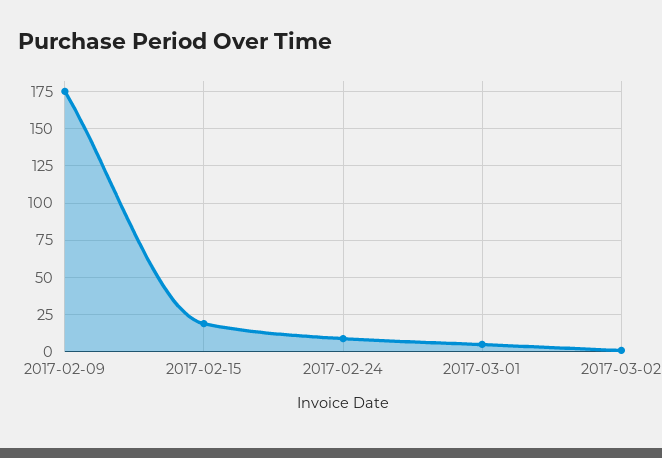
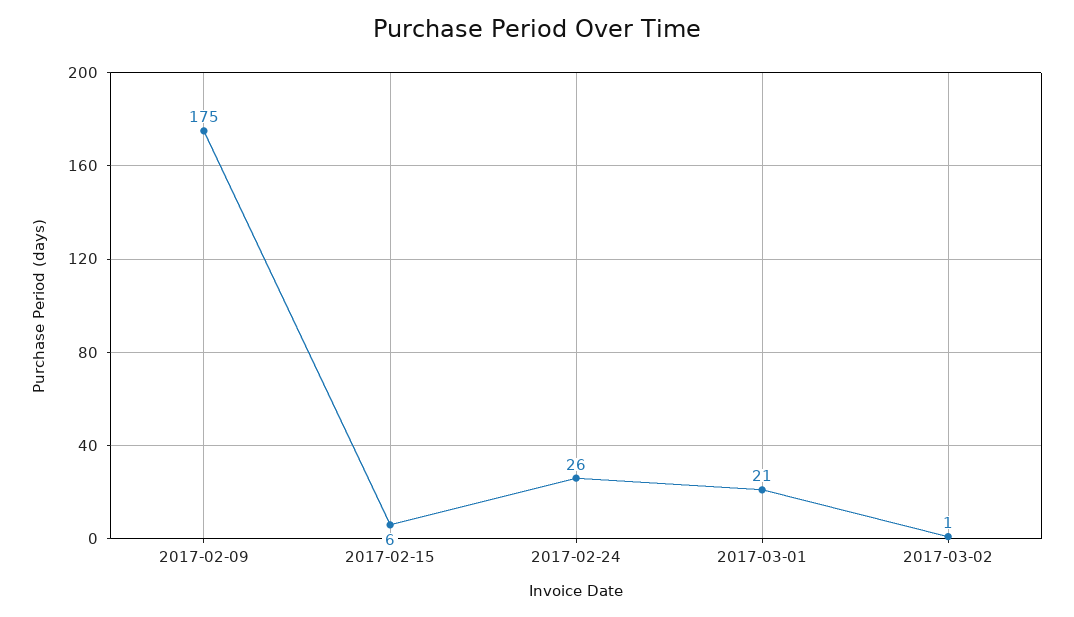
2017-02-15: 20 -> 6
2017-02-24: 10 -> 26
2017-03-01: 5 -> 21

